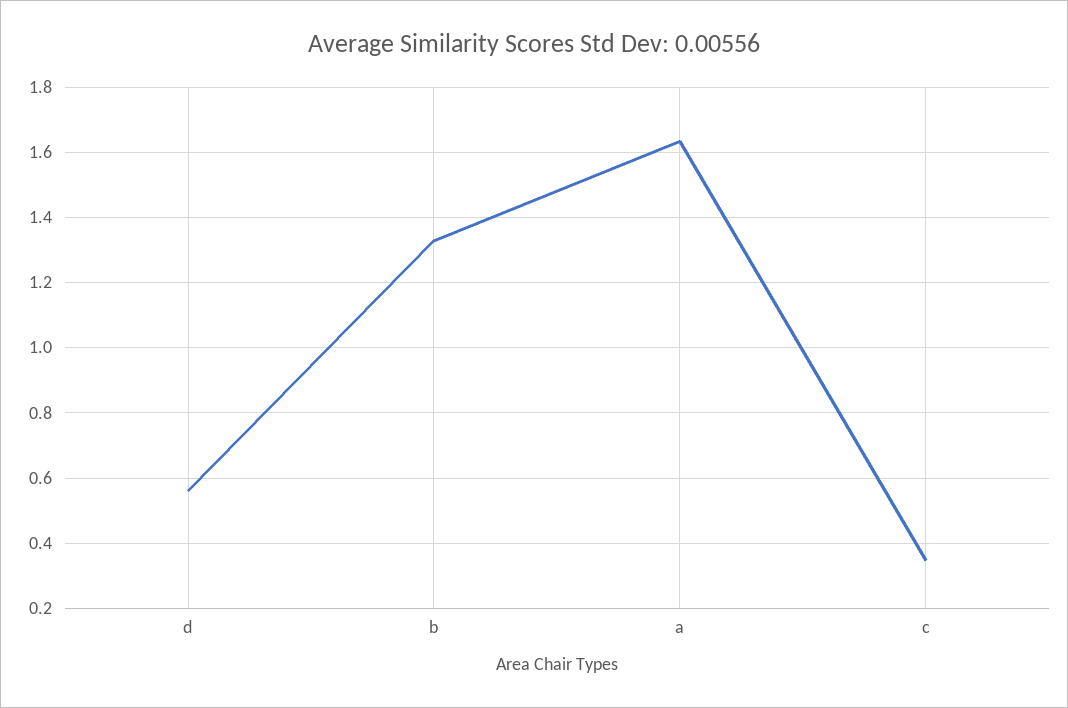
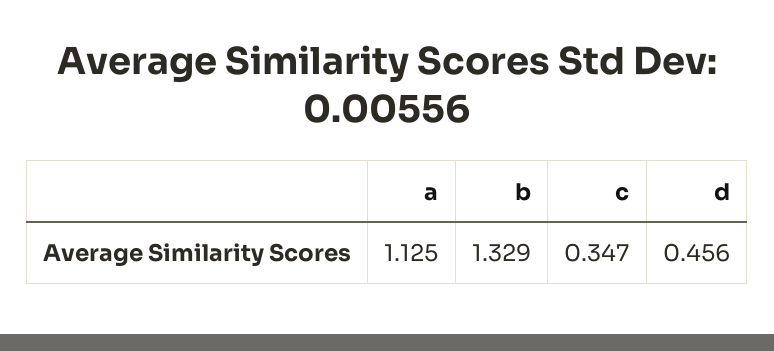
d: 0.56 -> 0.456
a: 1.64 -> 1.125

